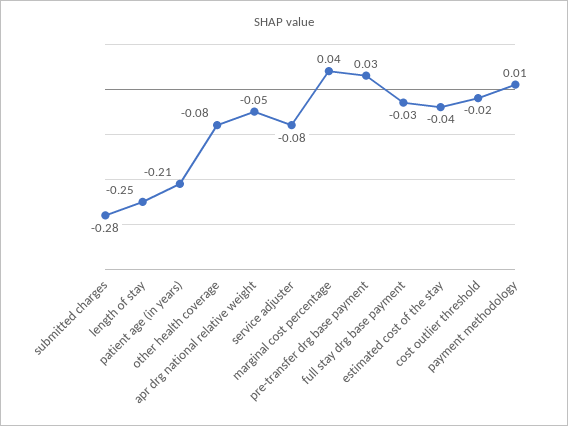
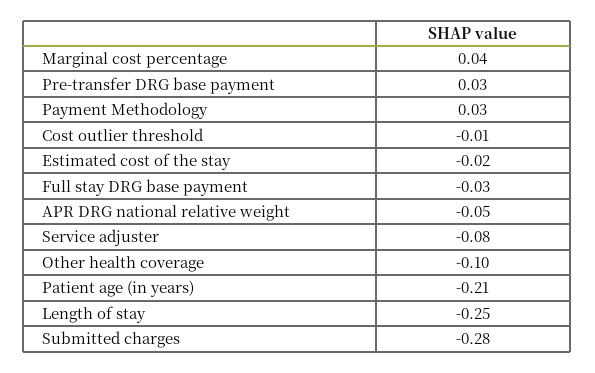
other health coverage: -0.08 -> -0.1
estimated cost of the stay: -0.04 -> -0.02
cost outlier threshold: -0.02 -> -0.01
payment methodology: 0.01 -> 0.03

